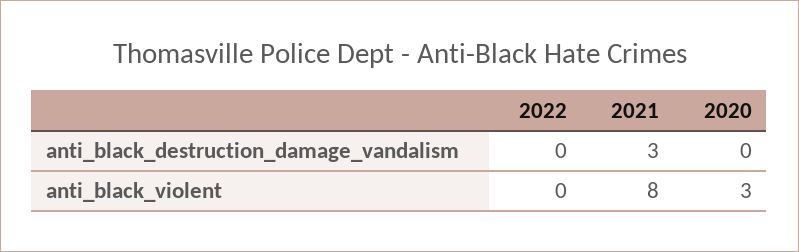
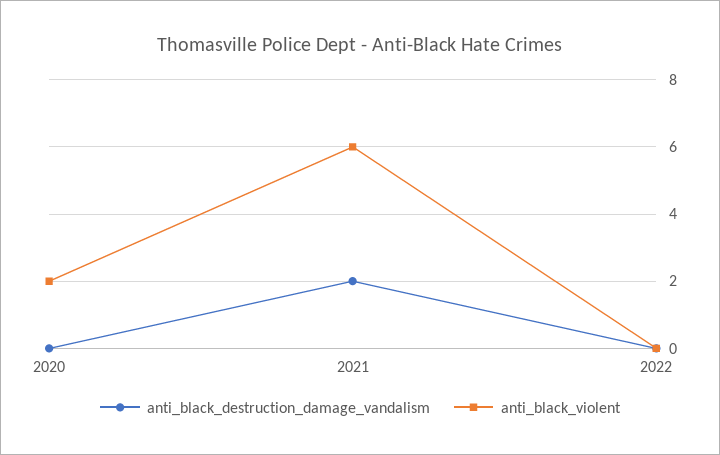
anti_black_destruction_damage_vandalism, 2021: 3 -> 2
anti_black_violent, 2021: 8 -> 6
anti_black_violent, 2020: 3 -> 2

